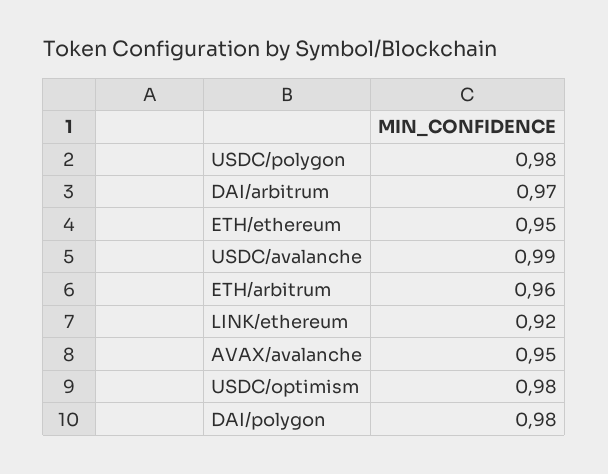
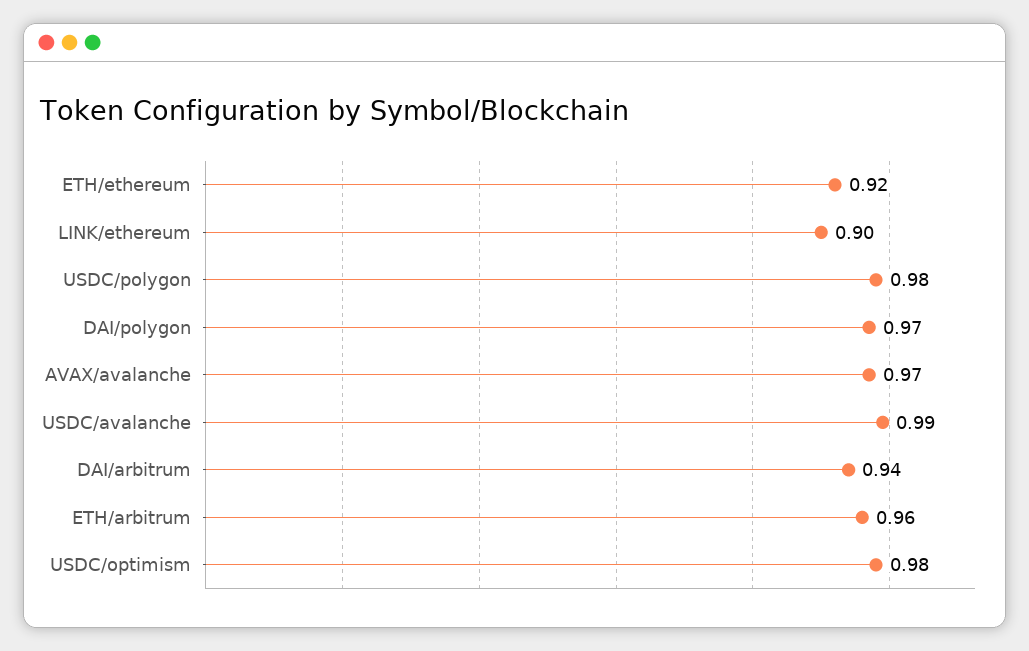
DAI/arbitrum: 0.97 -> 0.94
ETH/ethereum: 0.95 -> 0.92
LINK/ethereum: 0.92 -> 0.9
AVAX/avalanche: 0.95 -> 0.97
DAI/polygon: 0.98 -> 0.97

